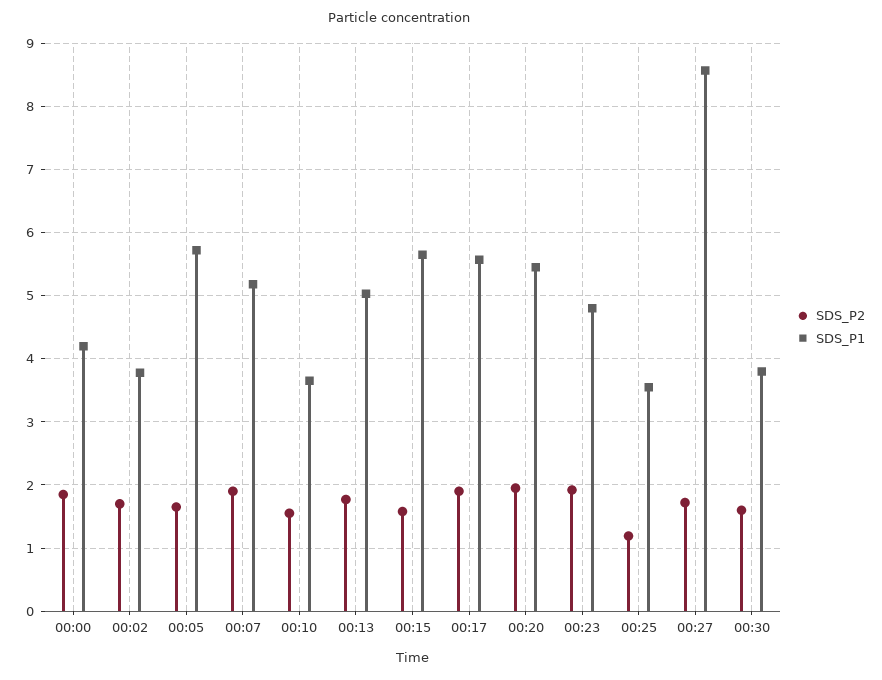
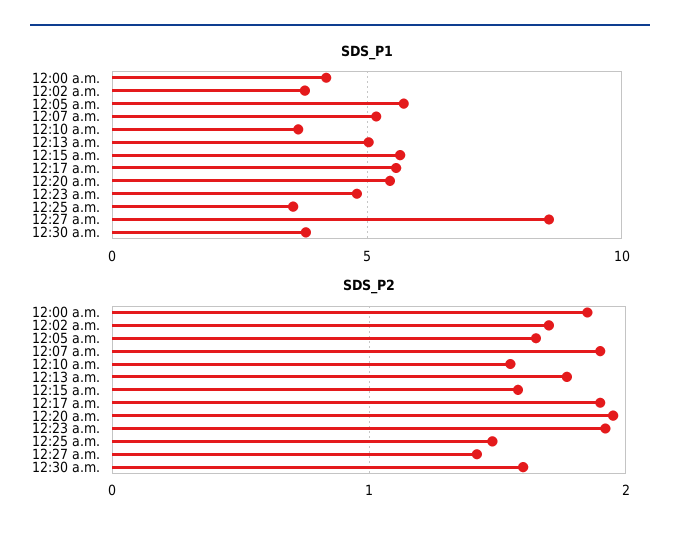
SDS_P2, 00:25: 1.2 -> 1.5
SDS_P2, 00:27: 1.7 -> 1.4

